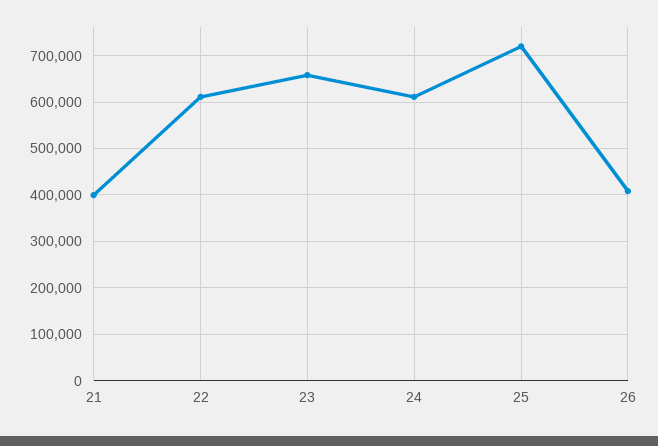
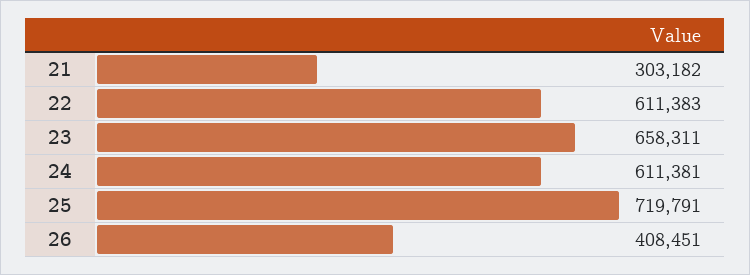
21: 400000 -> 303182

